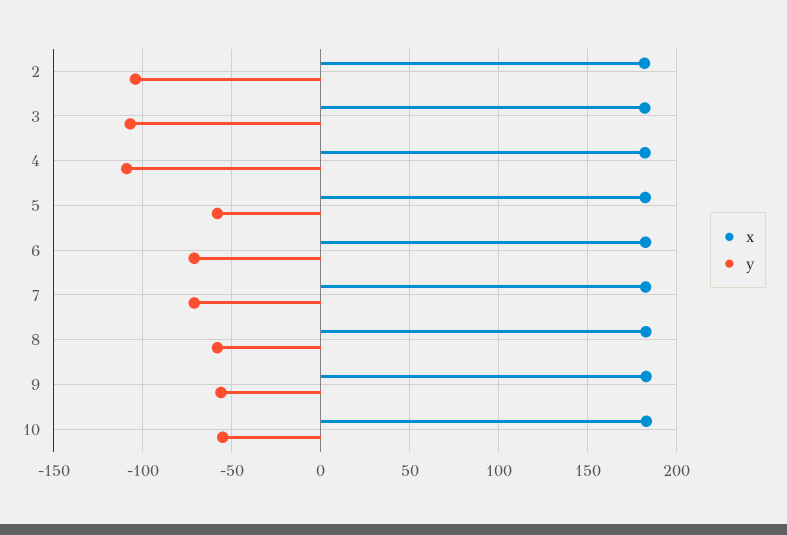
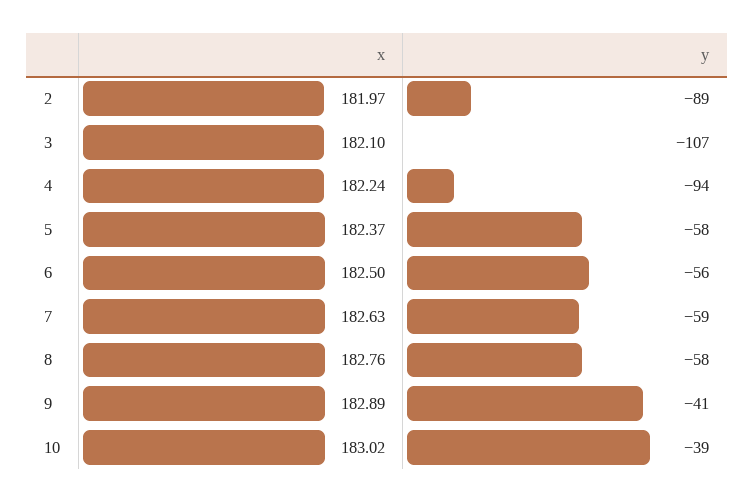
y, 2: -105 -> -89
y, 4: -110 -> -94
y, 6: -70 -> -56
y, 7: -70 -> -59
y, 9: -55 -> -41
y, 10: -55 -> -39

